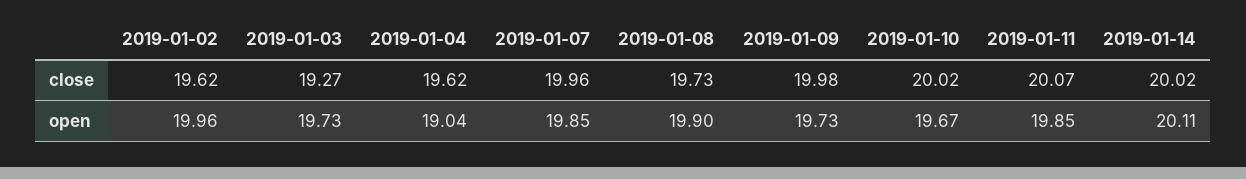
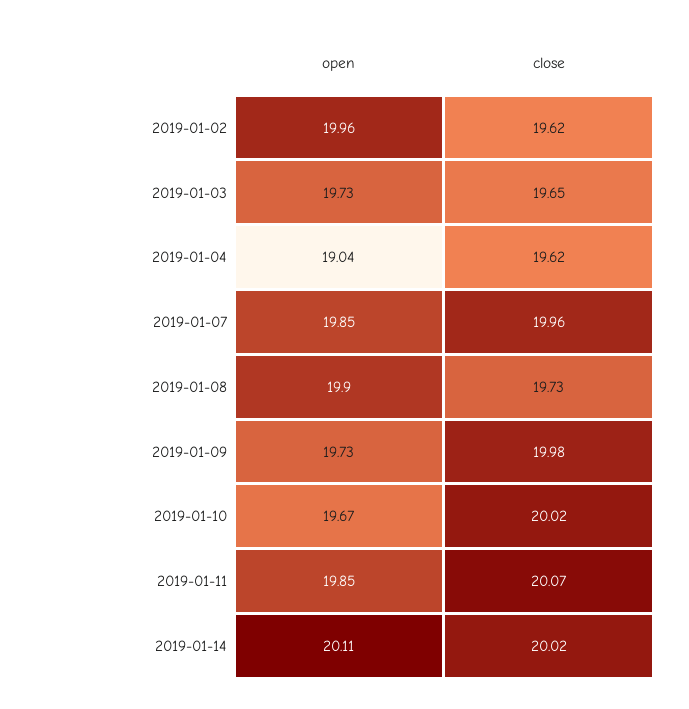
2019-01-03, close: 19.27 -> 19.65

